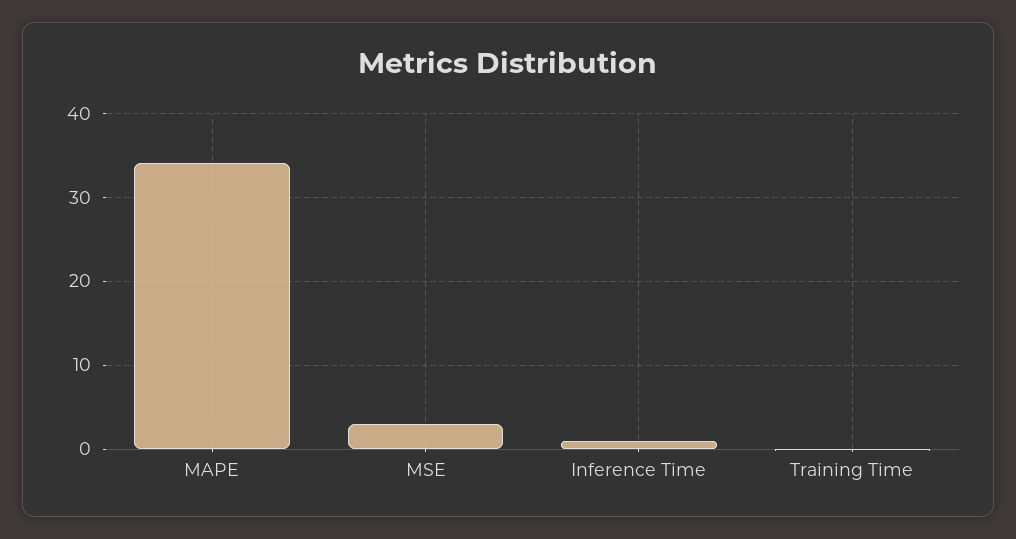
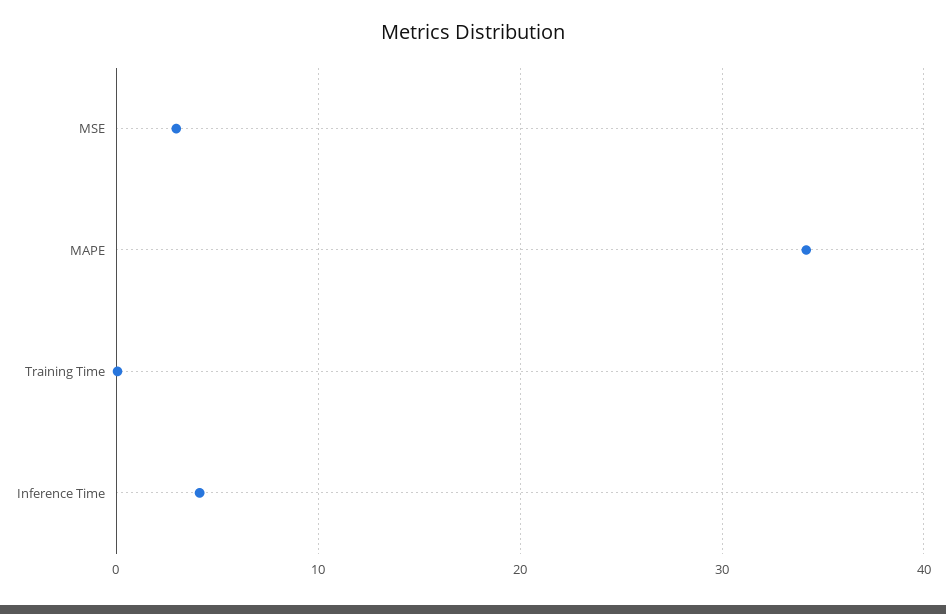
Inference Time: 1 -> 4

